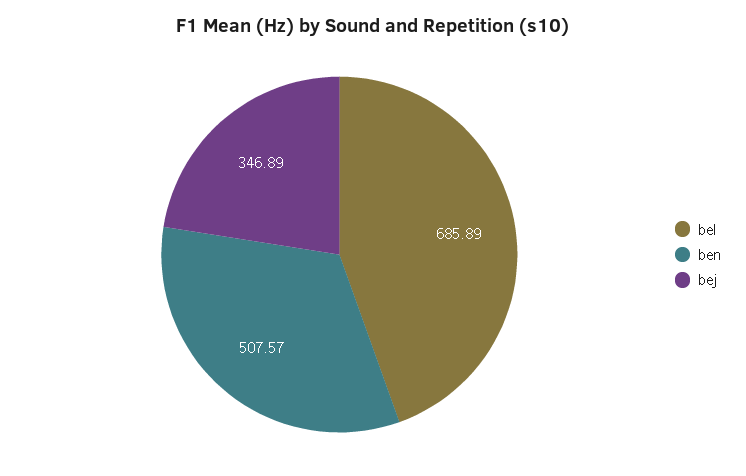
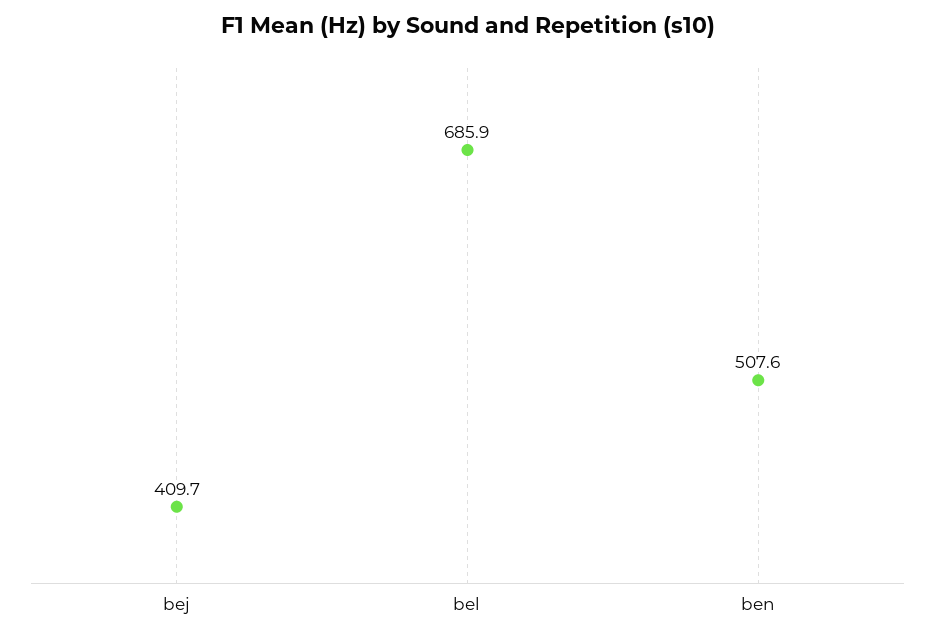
bej: 346.89 -> 409.7

